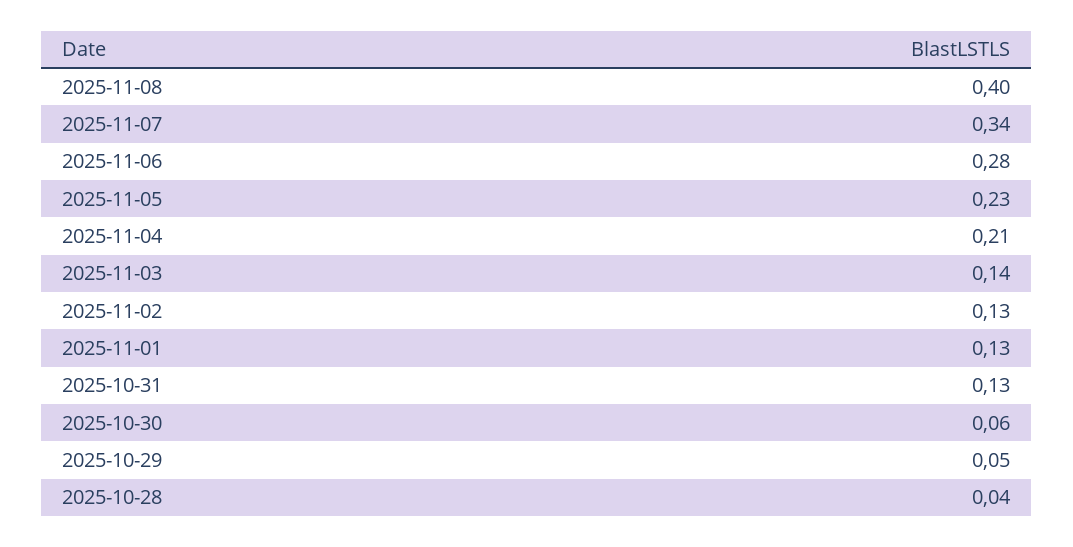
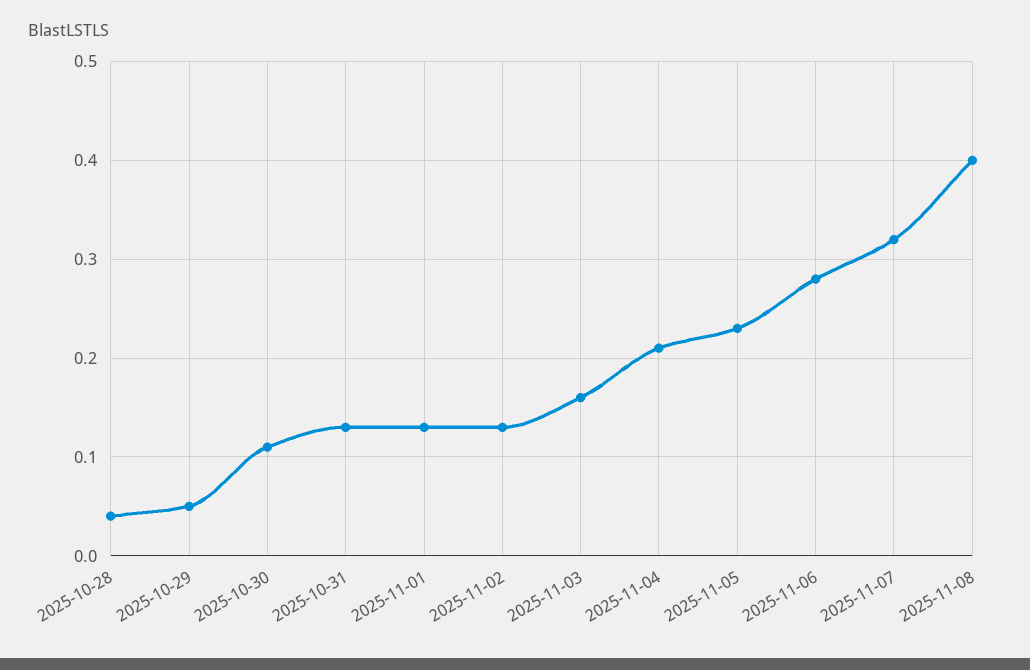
2025-11-07: 0.34 -> 0.32
2025-11-03: 0.14 -> 0.16
2025-10-30: 0.06 -> 0.11

